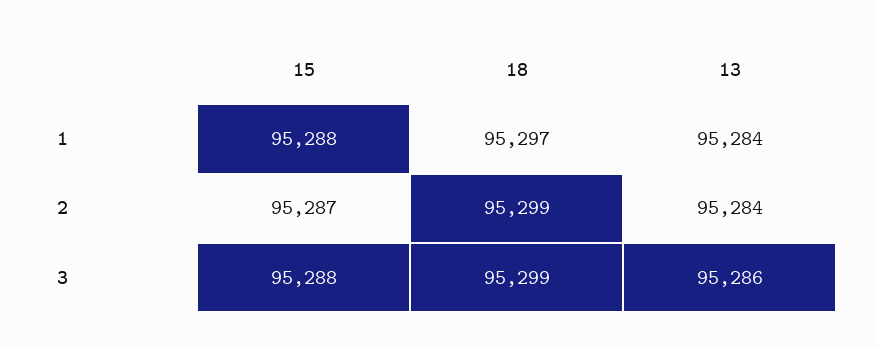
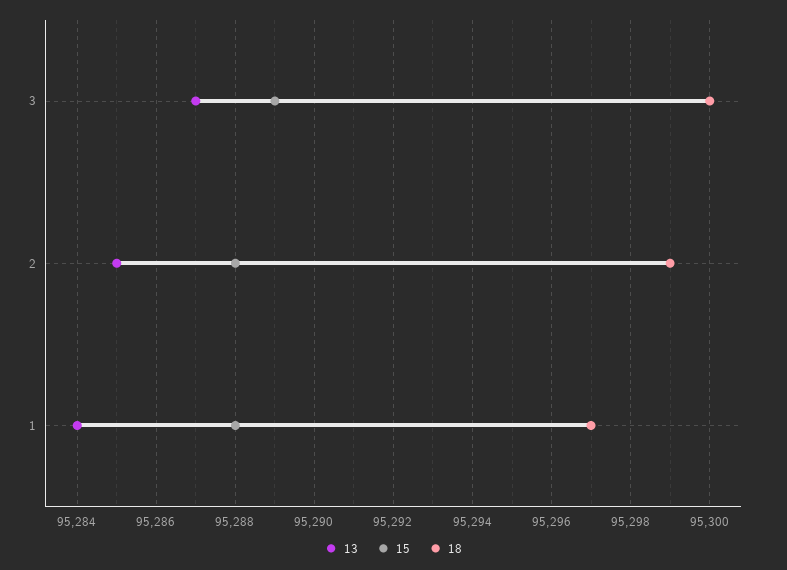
15, 2: 95287 -> 95288
13, 2: 95284 -> 95285
15, 3: 95288 -> 95289
18, 3: 95299 -> 95300
13, 3: 95286 -> 95287

